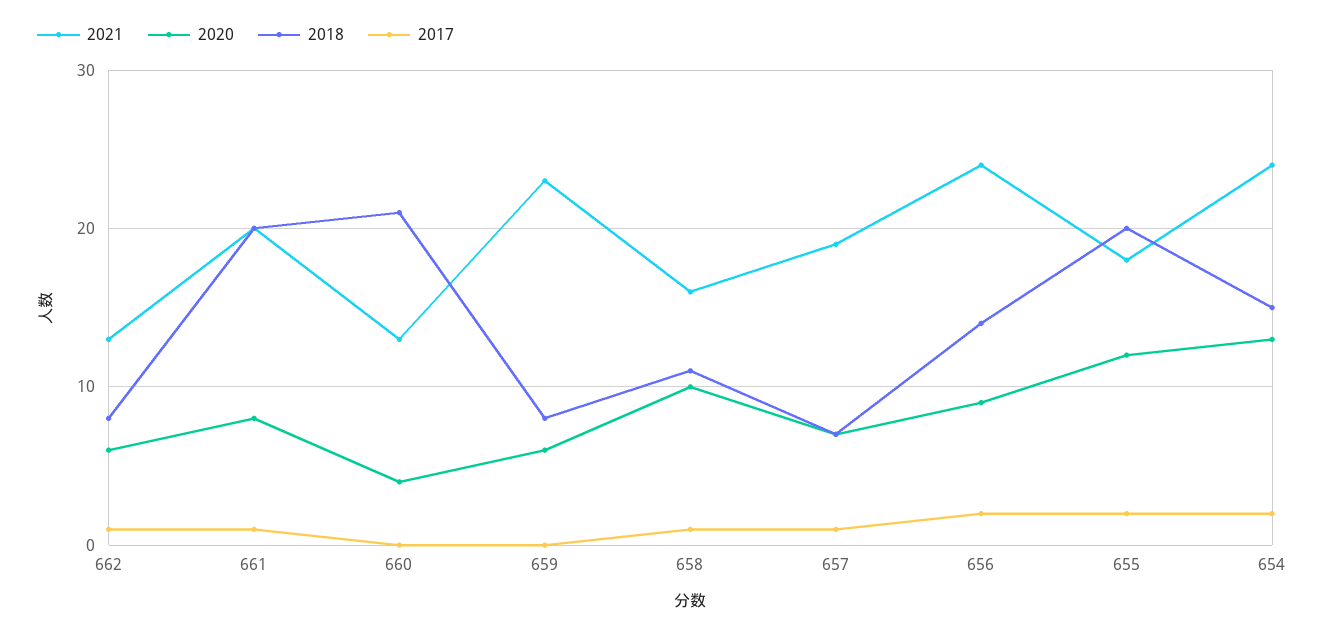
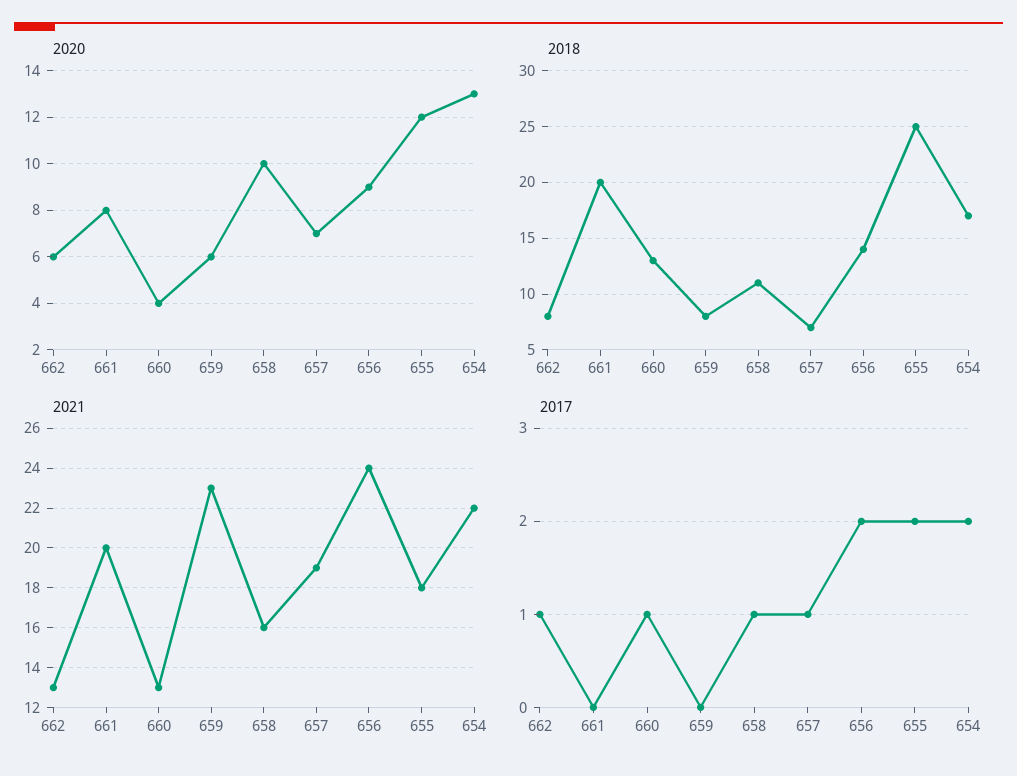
2017, 661: 1 -> 0
2018, 660: 21 -> 13
2017, 660: 0 -> 1
2018, 655: 20 -> 25
2021, 654: 24 -> 22
2018, 654: 15 -> 17

